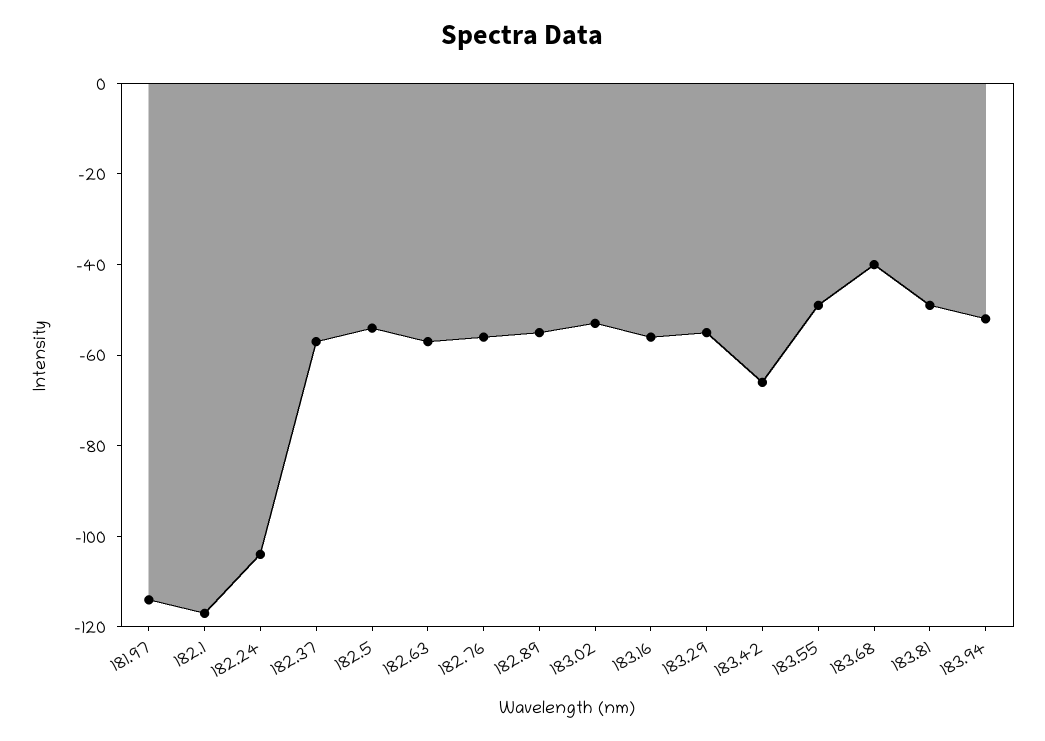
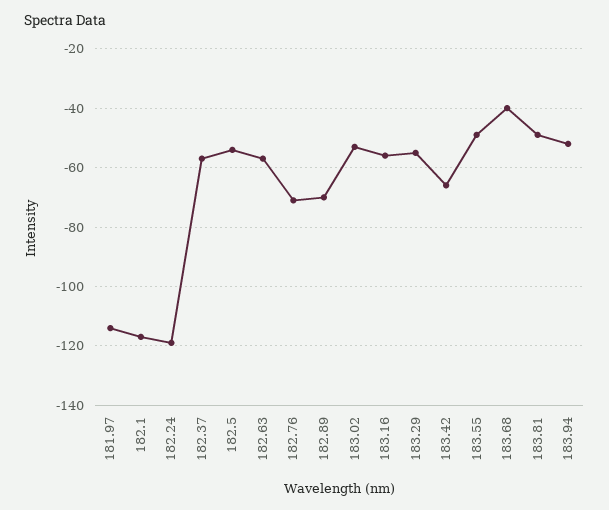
182.24: -105 -> -120
182.76: -55 -> -70
182.89: -55 -> -70

